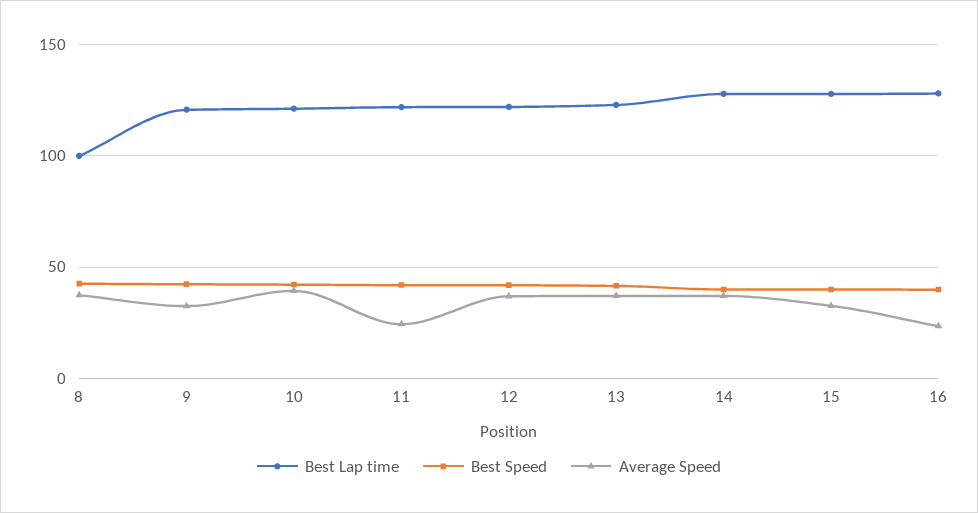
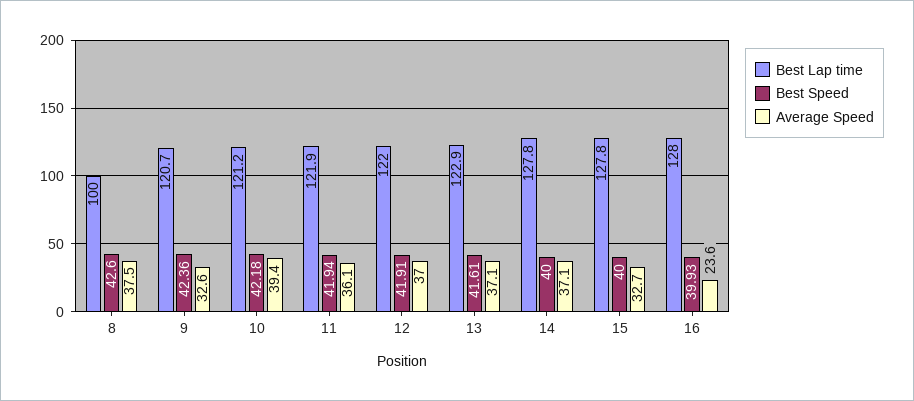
Average Speed, 11: 25 -> 36.1

